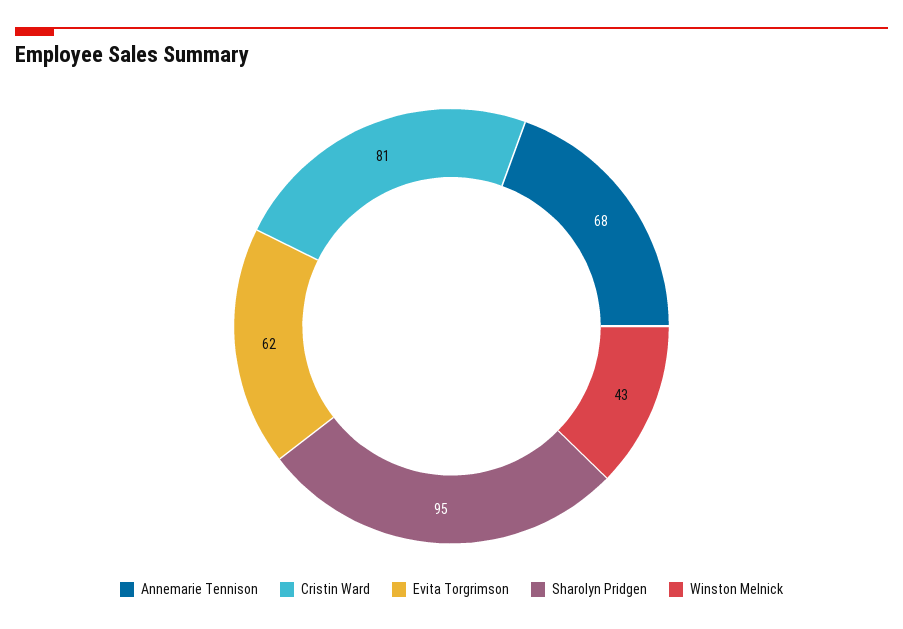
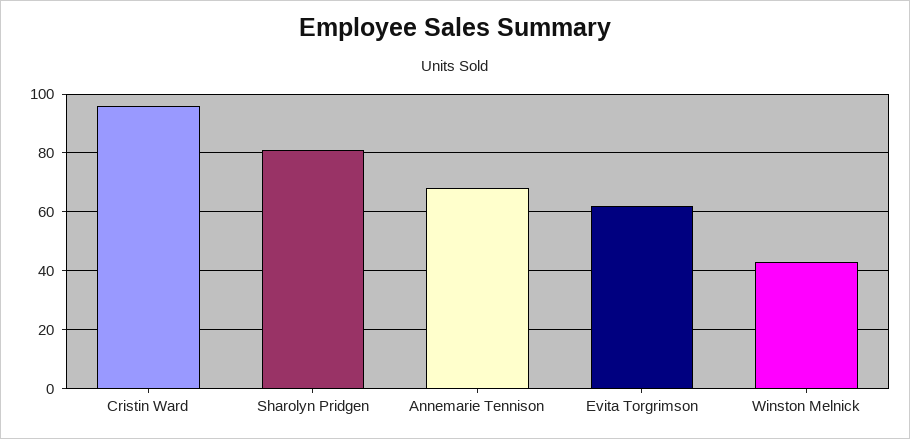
Cristin Ward: 81 -> 95
Sharolyn Pridgen: 95 -> 80

